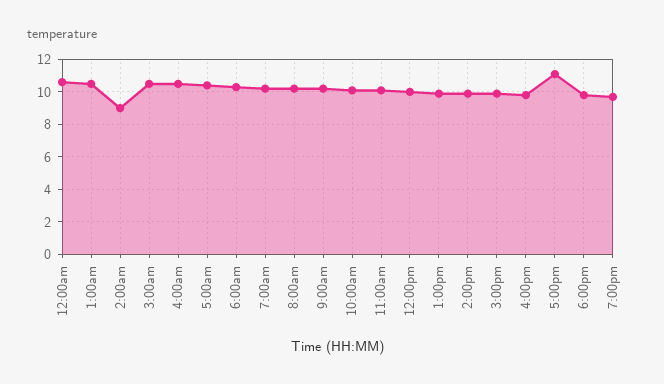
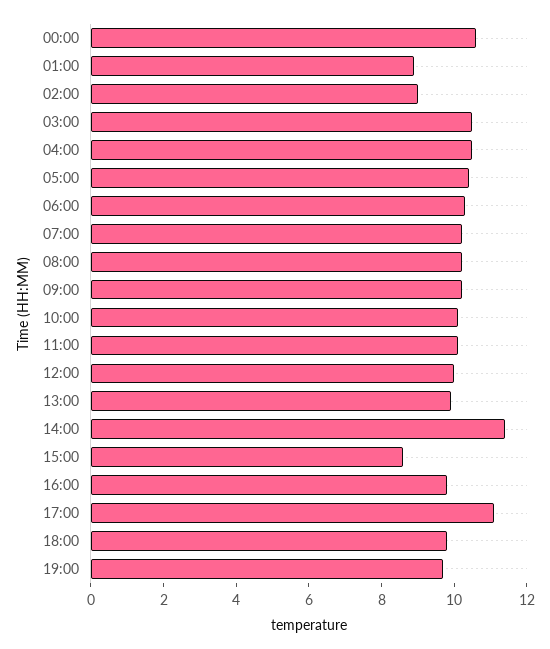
1:00am: 10.5 -> 9
2:00pm: 10 -> 11.5
3:00pm: 10 -> 8.5

